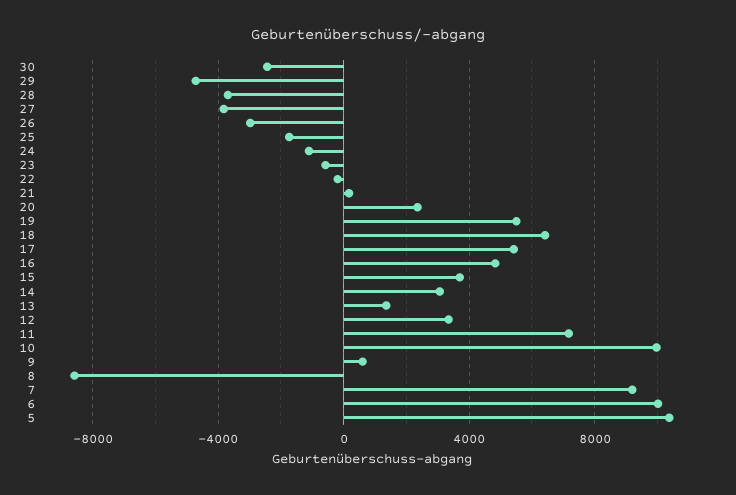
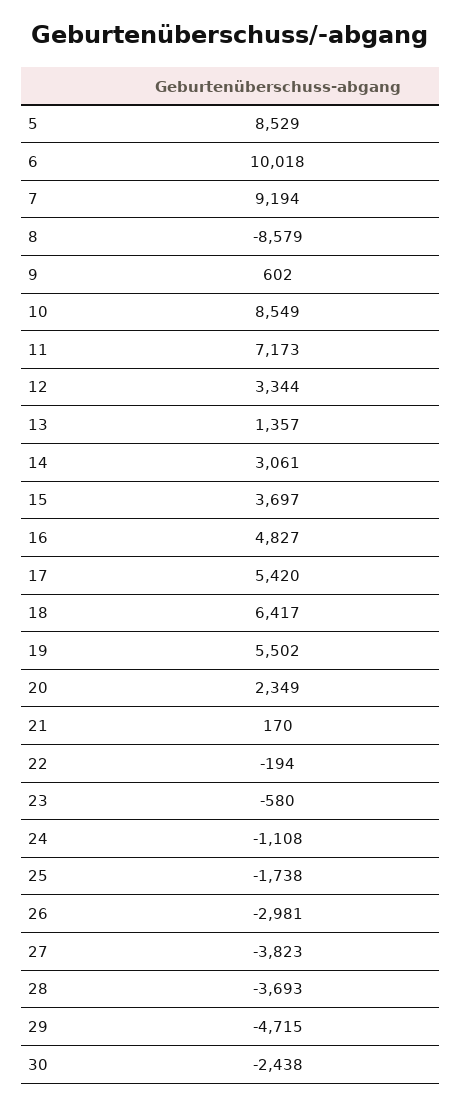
10: 10000 -> 8549
5: 10500 -> 8529

